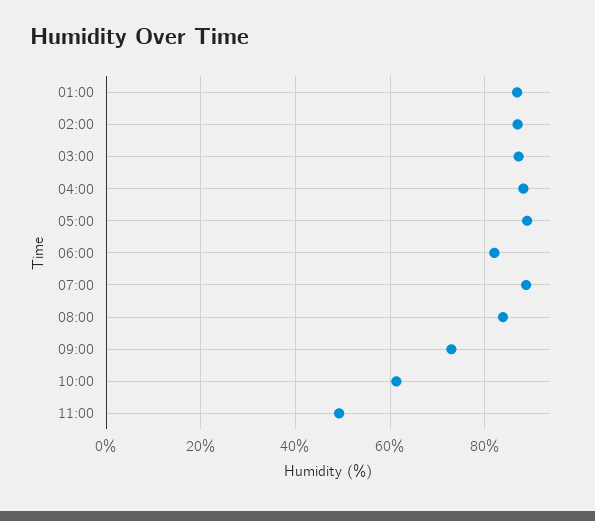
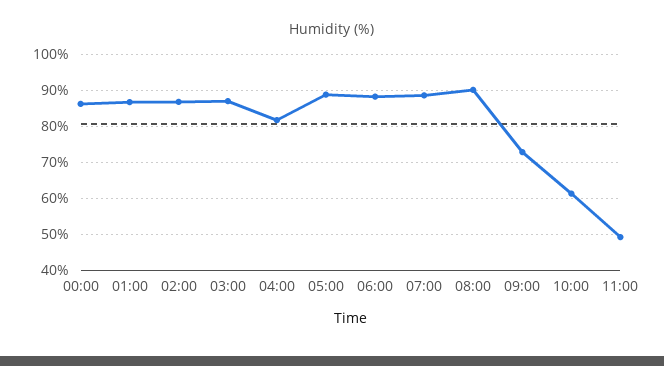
04:00: 88 -> 82
06:00: 82 -> 88
08:00: 84 -> 90
00:00: none -> 86

